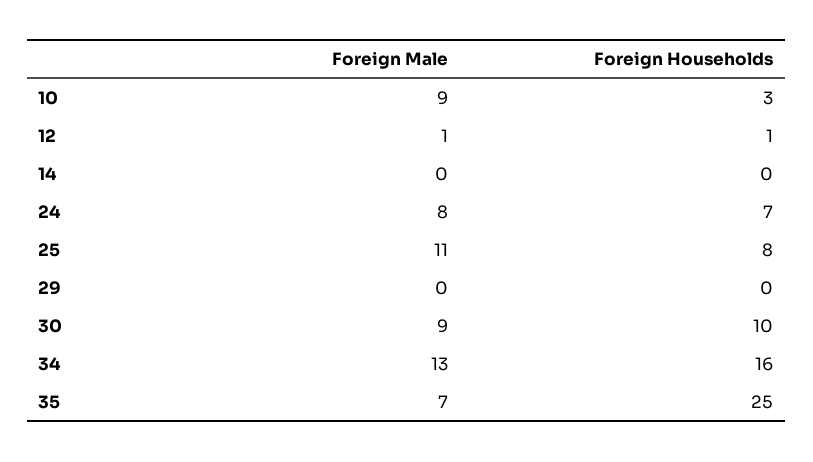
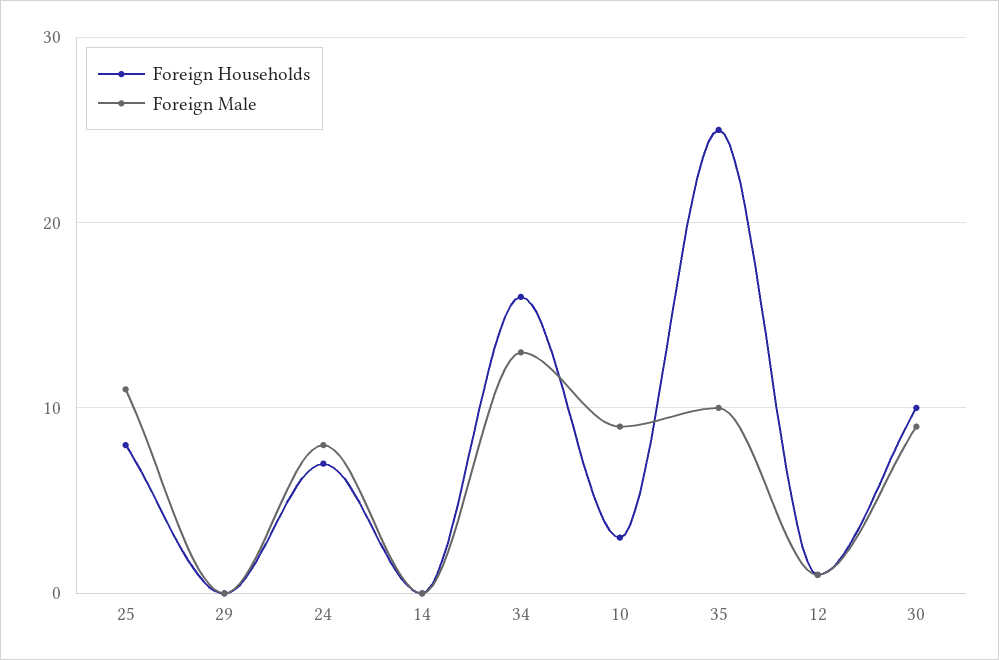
Foreign Male, 35: 7 -> 10

